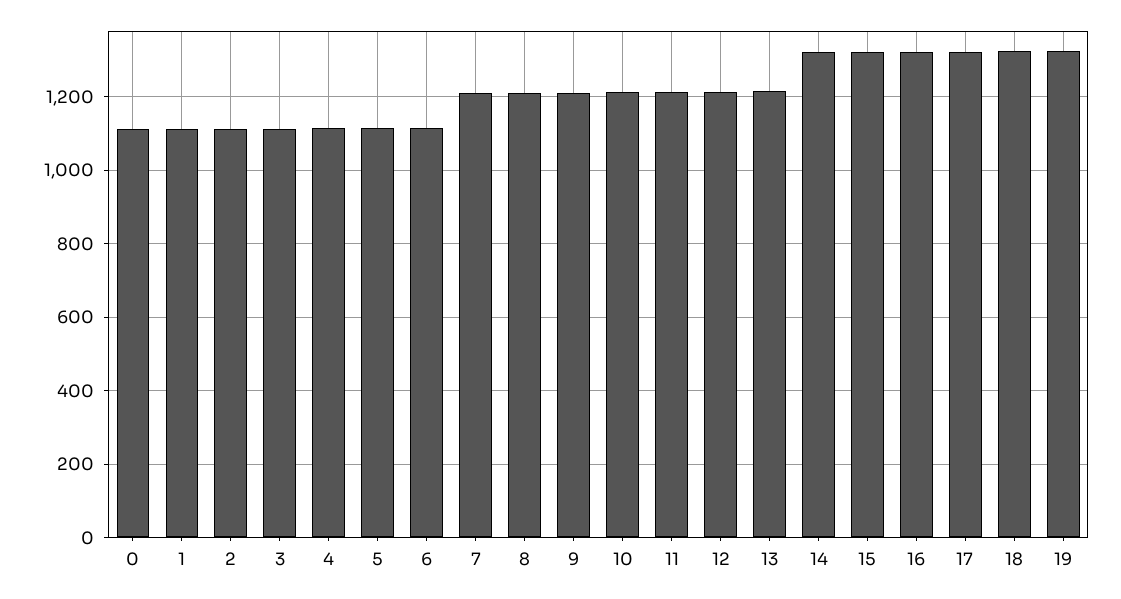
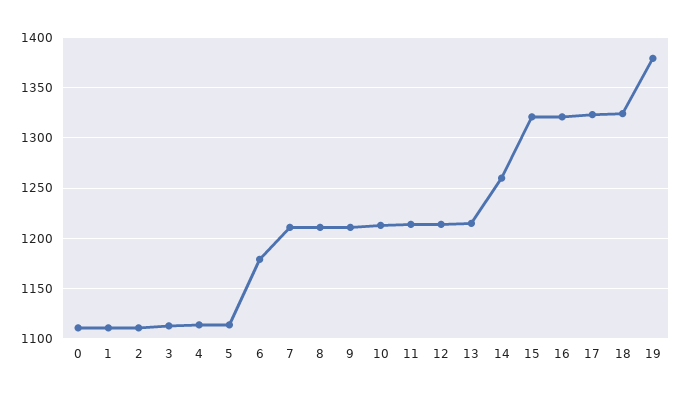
6: 1120 -> 1180
14: 1320 -> 1260
19: 1320 -> 1380

